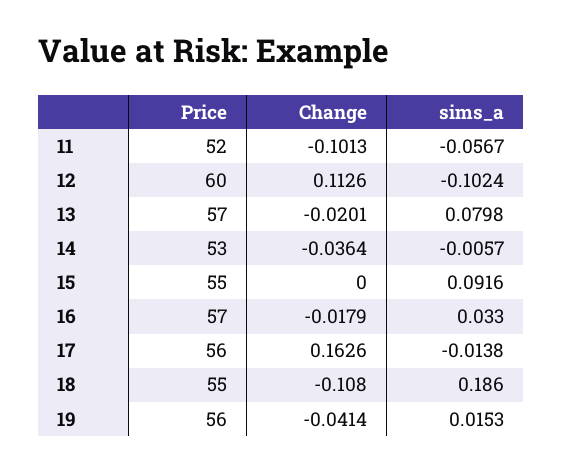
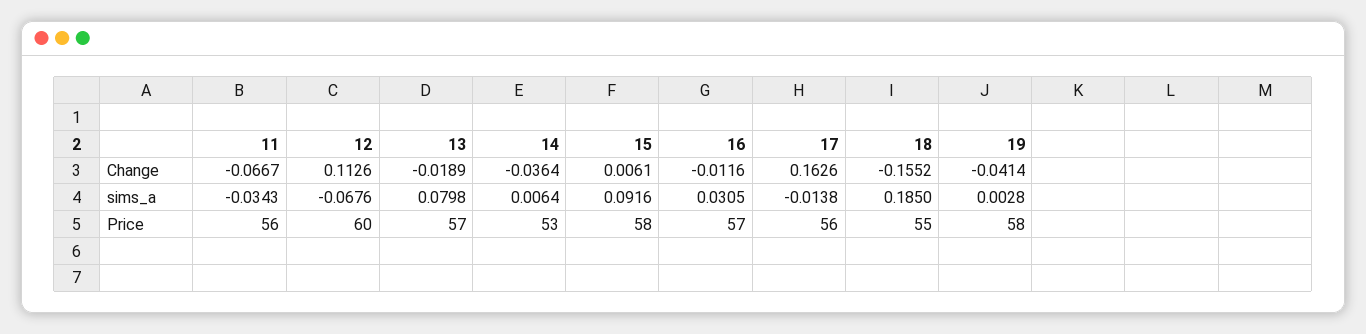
Price, 11: 52 -> 56
Change, 11: -0.1013 -> -0.0667
sims_a, 11: -0.0567 -> -0.0343
sims_a, 12: -0.1024 -> -0.0676
Change, 13: -0.0201 -> -0.0189
sims_a, 14: -0.0057 -> 0.0064
Price, 15: 55 -> 58
Change, 15: 0 -> 0.0061
Change, 16: -0.0179 -> -0.0116
sims_a, 16: 0.033 -> 0.0305
Change, 18: -0.108 -> -0.1552
sims_a, 18: 0.186 -> 0.185
Price, 19: 56 -> 58
sims_a, 19: 0.0153 -> 0.0028

